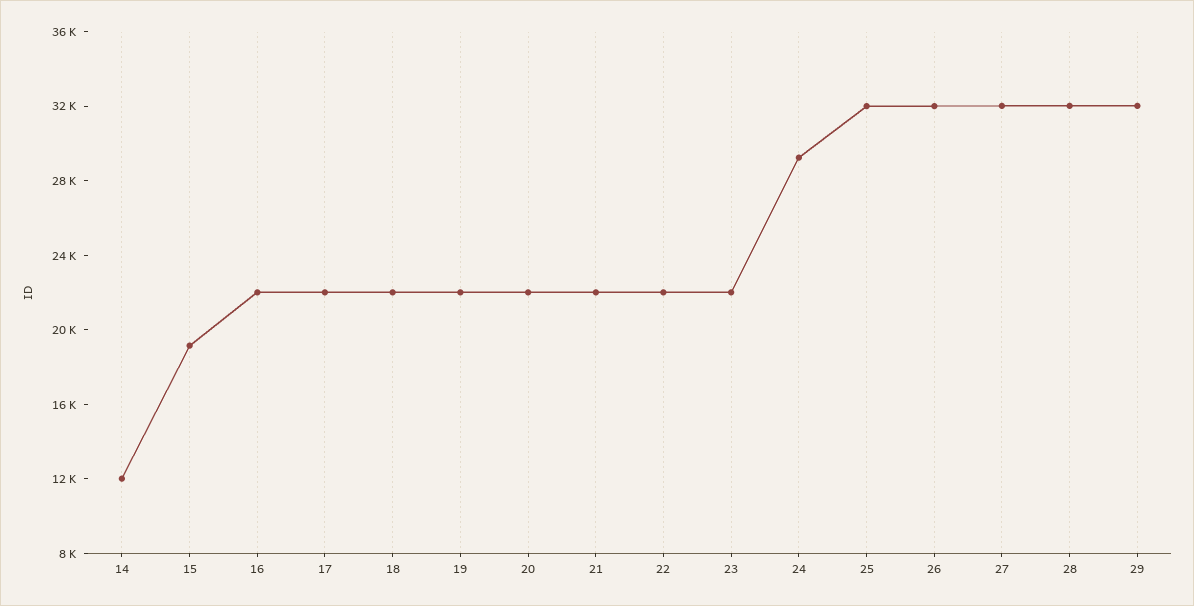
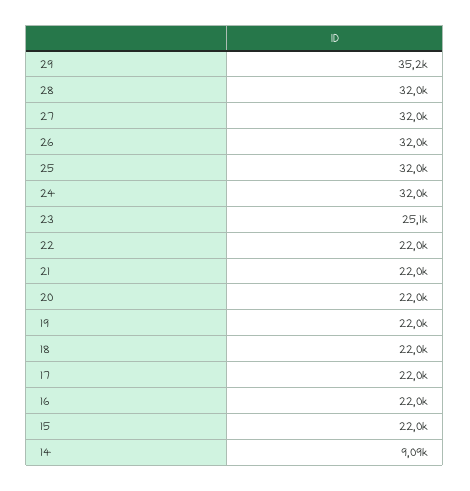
14: 12000 -> 9090
15: 19000 -> 22000
23: 22000 -> 25100
24: 29000 -> 32000
29: 32000 -> 35200

